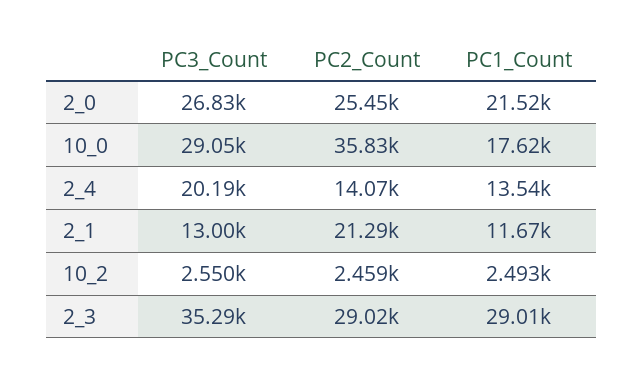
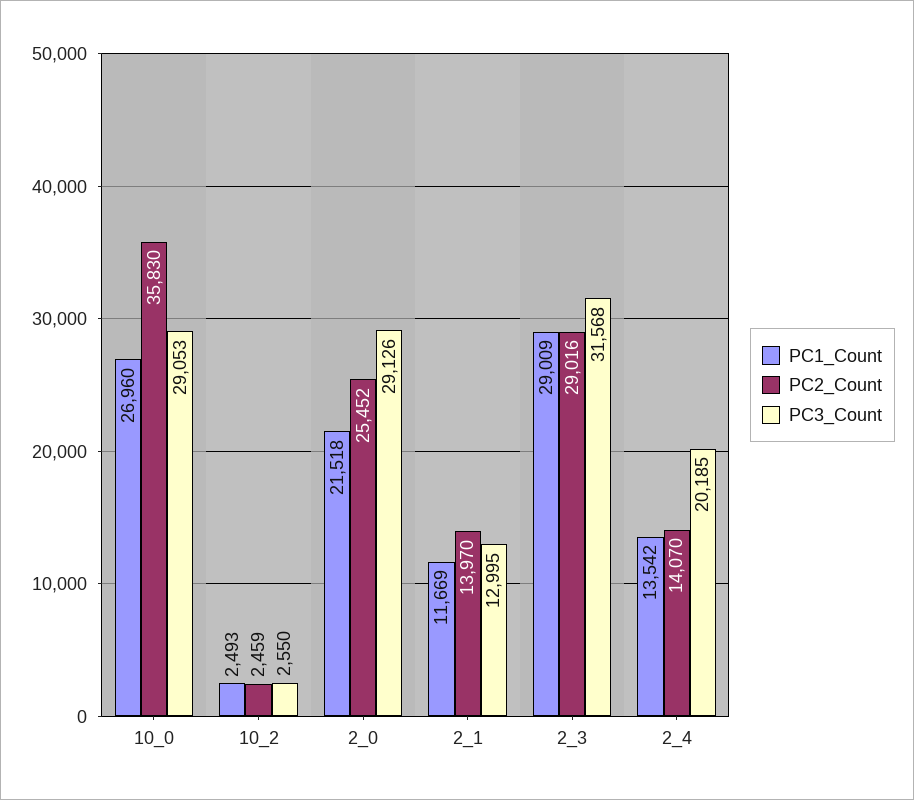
PC3_Count, 2_0: 26830 -> 29126
PC1_Count, 10_0: 17620 -> 26960
PC2_Count, 2_1: 21290 -> 13970
PC3_Count, 2_3: 35290 -> 31568

